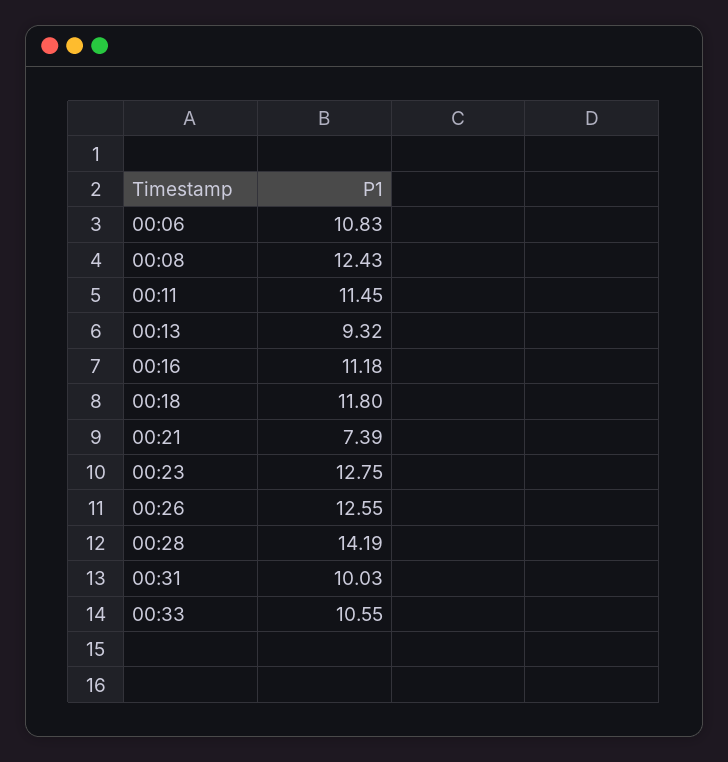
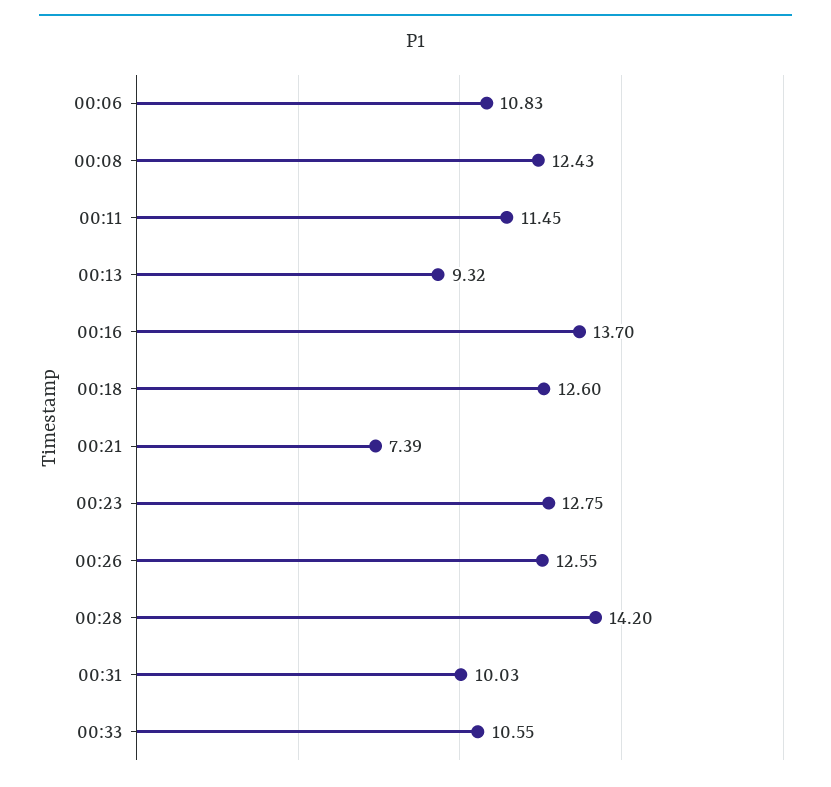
00:16: 11.18 -> 13.7
00:18: 11.8 -> 12.6
00:28: 14.19 -> 14.2

